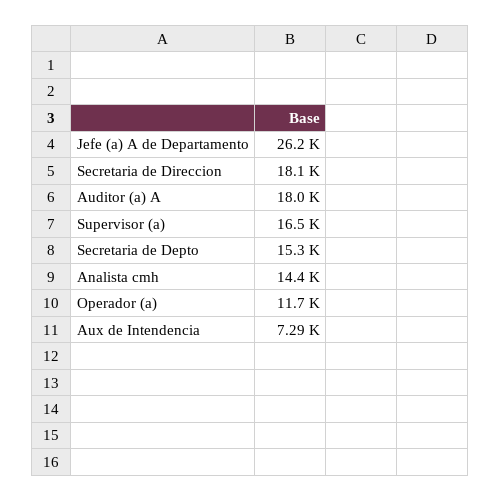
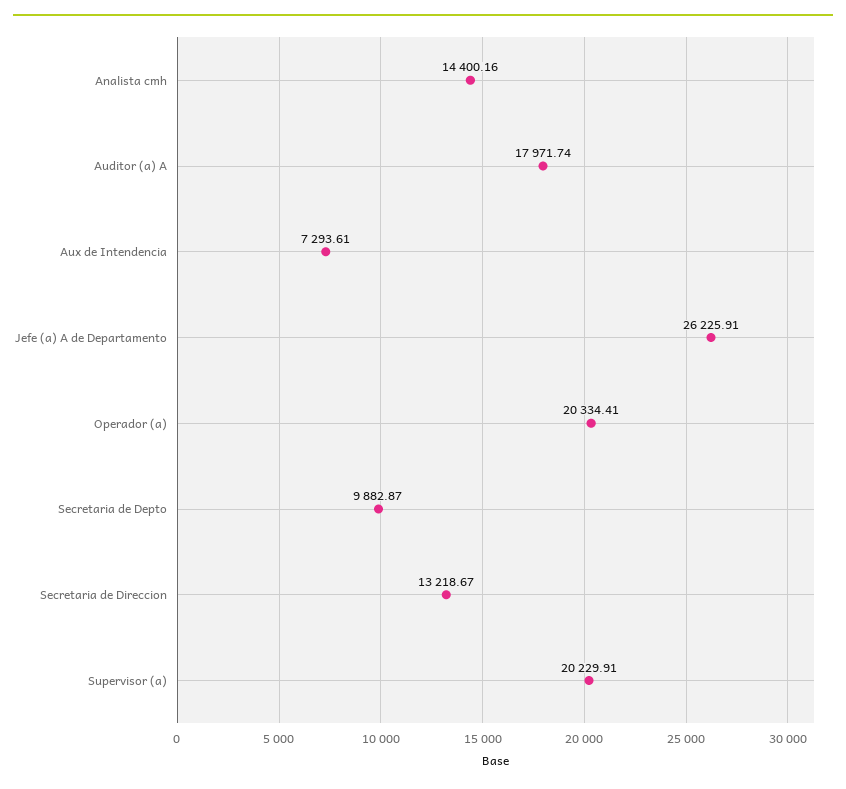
Secretaria de Direccion: 18100 -> 13218.67
Supervisor (a): 16500 -> 20229.91
Secretaria de Depto: 15300 -> 9882.87
Operador (a): 11700 -> 20334.41

